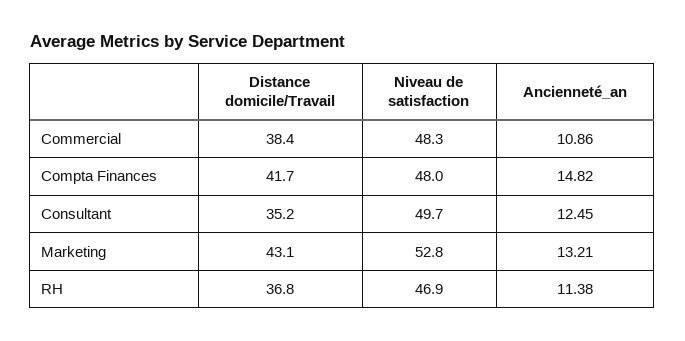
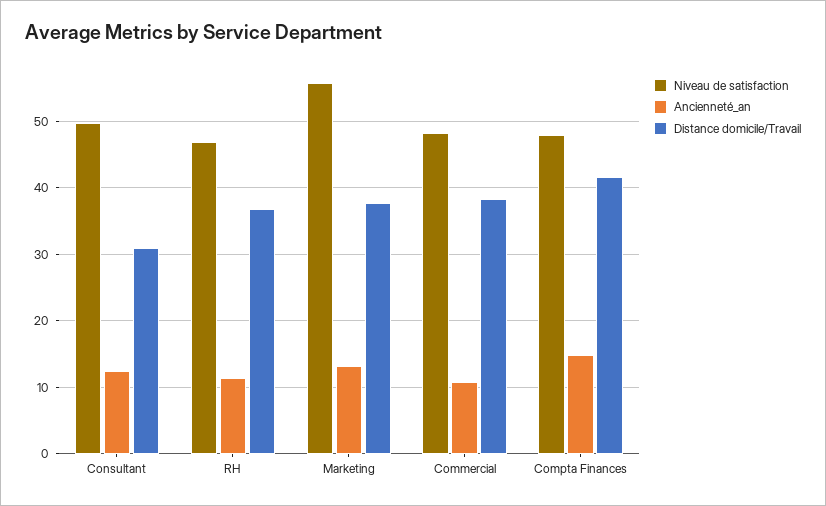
Distance domicile/Travail, Consultant: 35.2 -> 31
Distance domicile/Travail, Marketing: 43.1 -> 38
Niveau de satisfaction, Marketing: 52.8 -> 56

